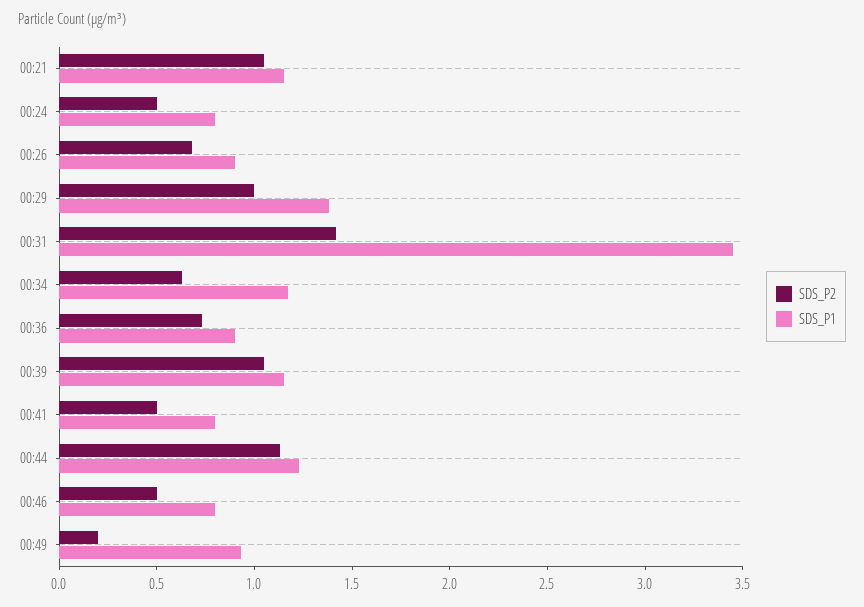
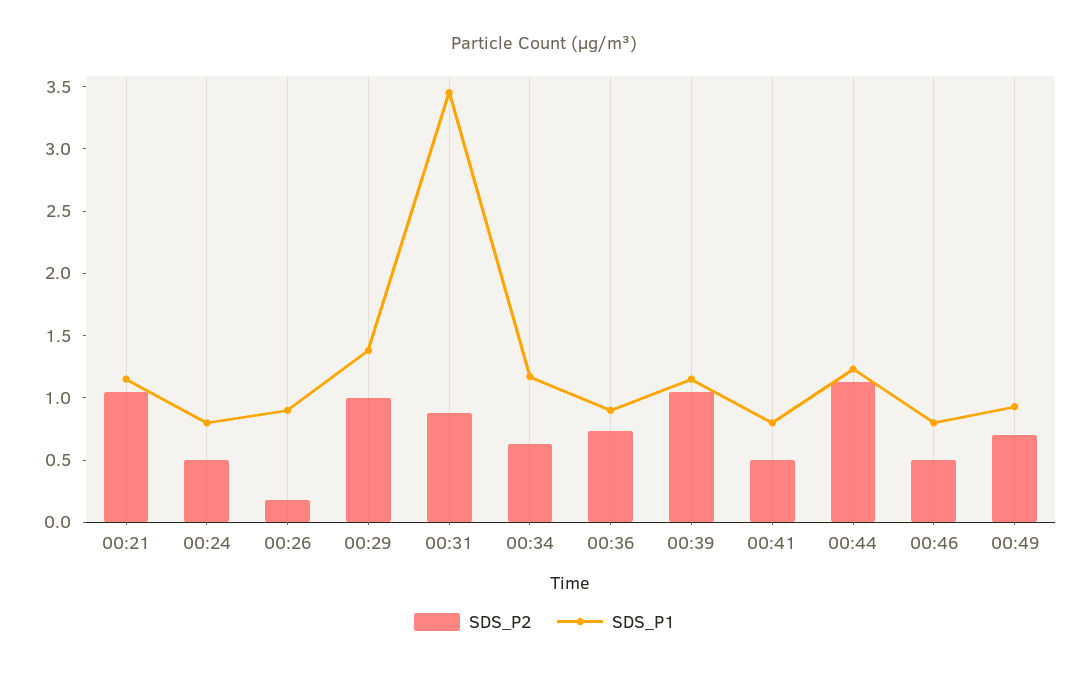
SDS_P2, 00:26: 0.7 -> 0.2
SDS_P2, 00:31: 1.4 -> 0.9
SDS_P2, 00:49: 0.2 -> 0.7

